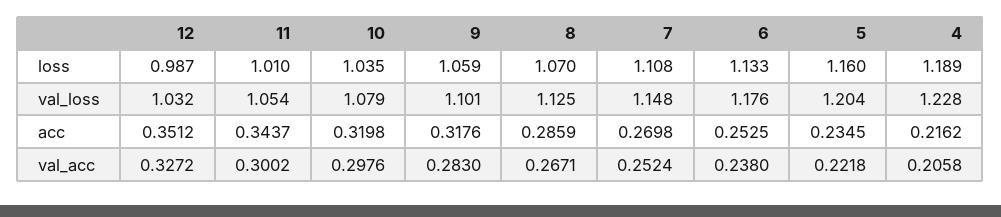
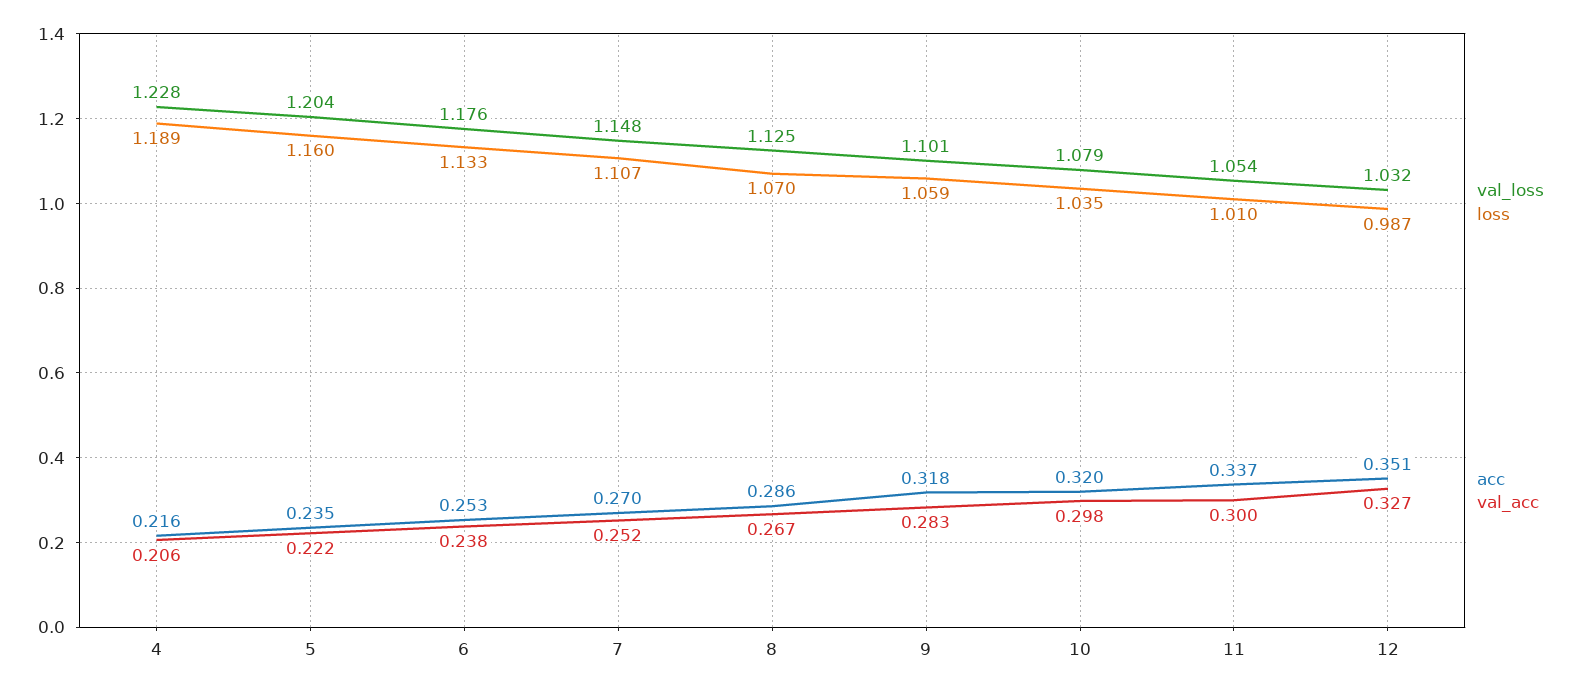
loss, 7: 1.108 -> 1.107
acc, 11: 0.3437 -> 0.337

